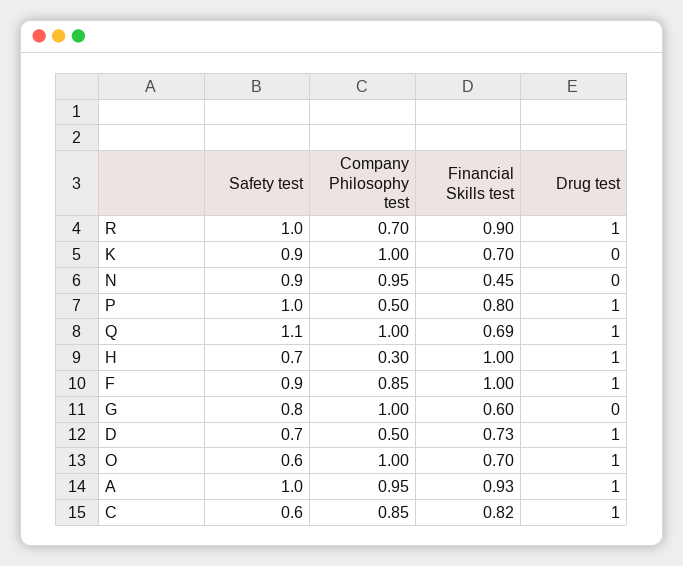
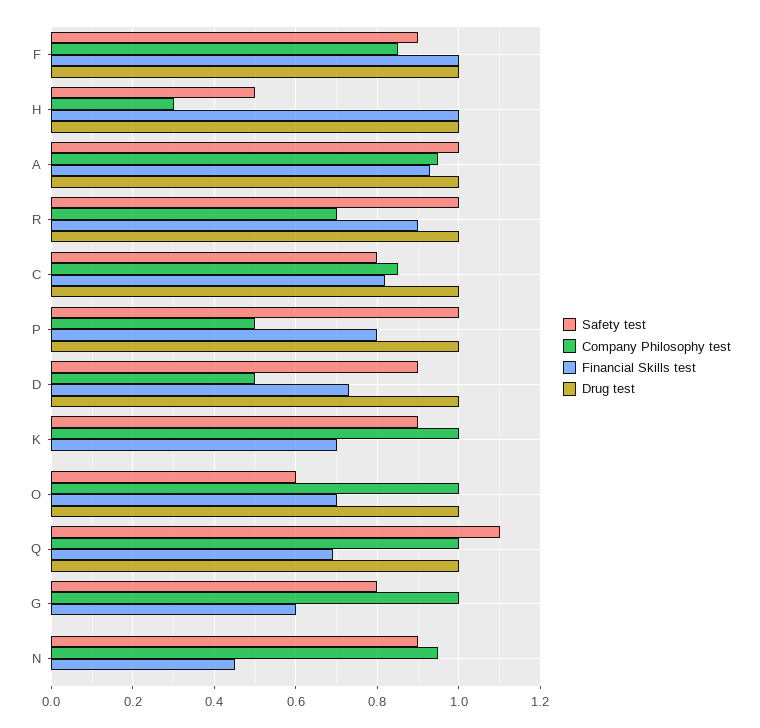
Safety test, H: 0.7 -> 0.5
Safety test, D: 0.7 -> 0.9
Safety test, C: 0.6 -> 0.8

